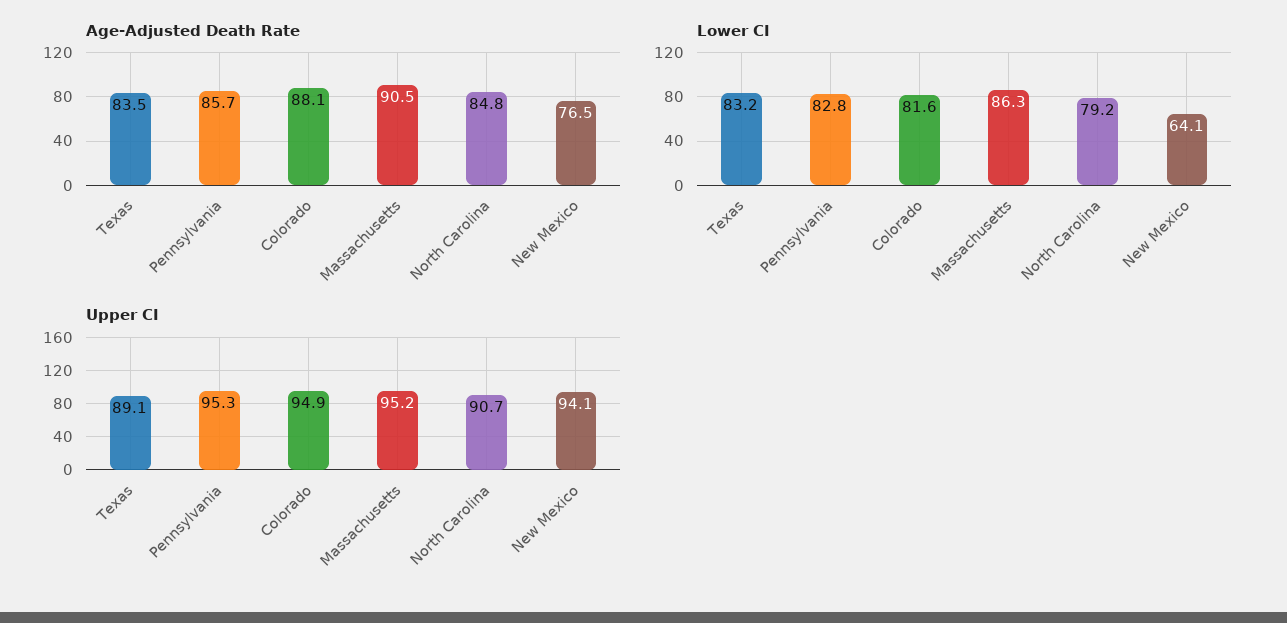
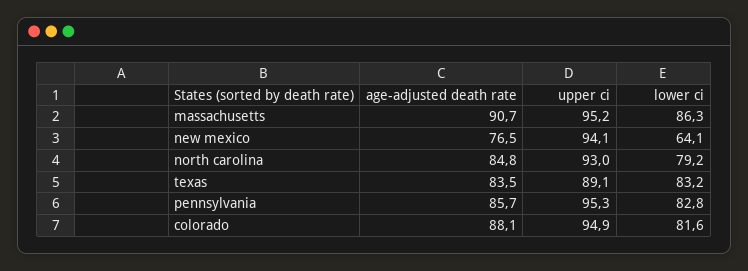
Age-Adjusted Death Rate, Massachusetts: 90.5 -> 90.7
Upper CI, North Carolina: 90.7 -> 93

